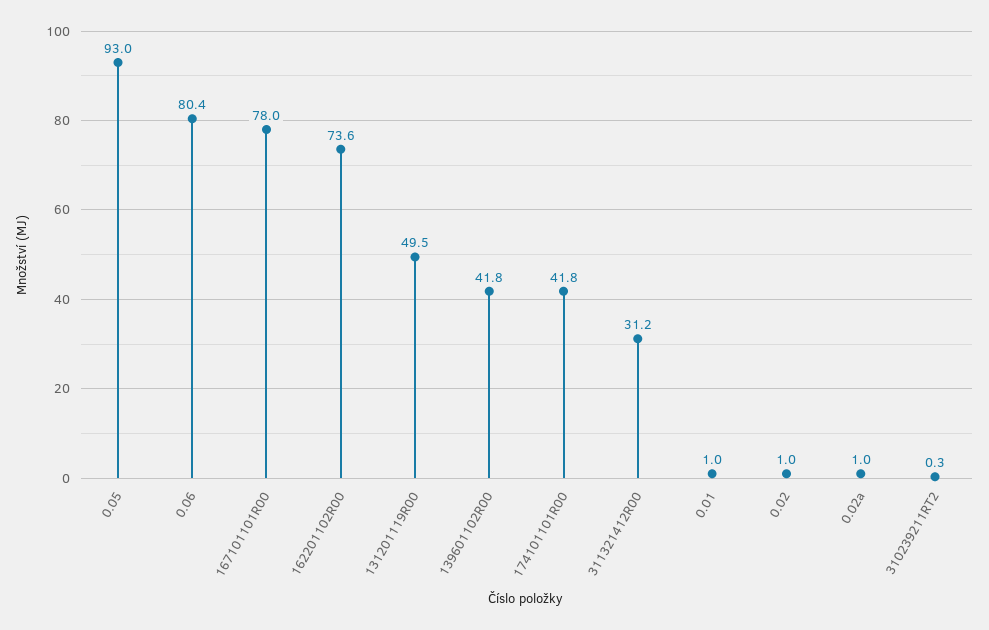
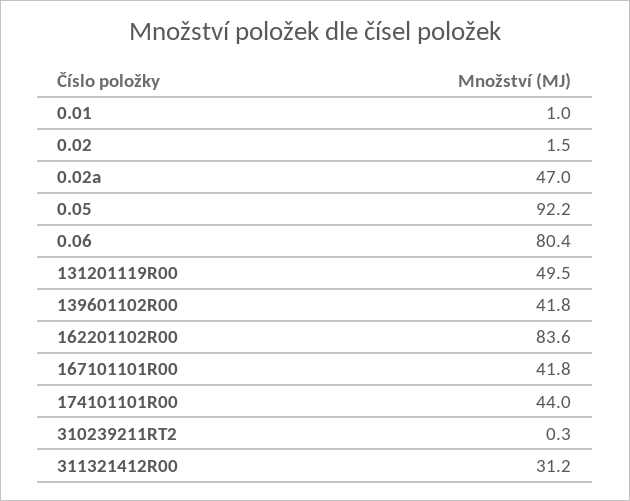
0.05: 93 -> 92.2
167101101R00: 78 -> 41.8
162201102R00: 73.6 -> 83.6
174101101R00: 41.8 -> 44
0.02: 1 -> 1.5
0.02a: 1 -> 47

